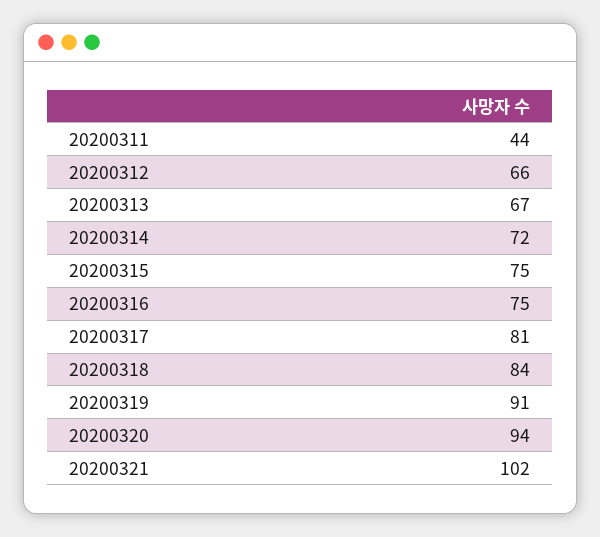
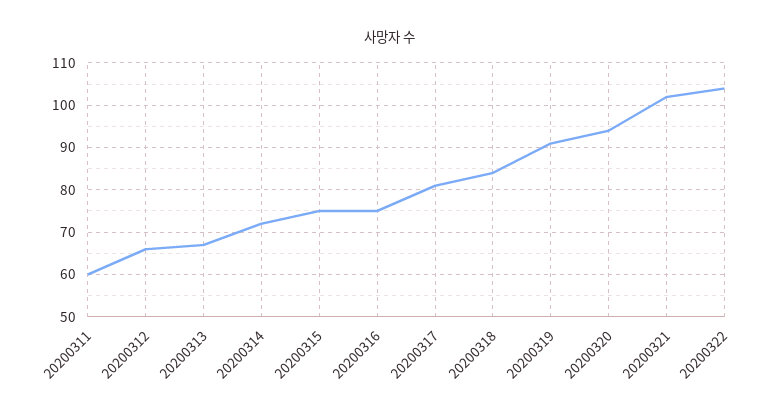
20200311: 44 -> 60
20200322: none -> 105

